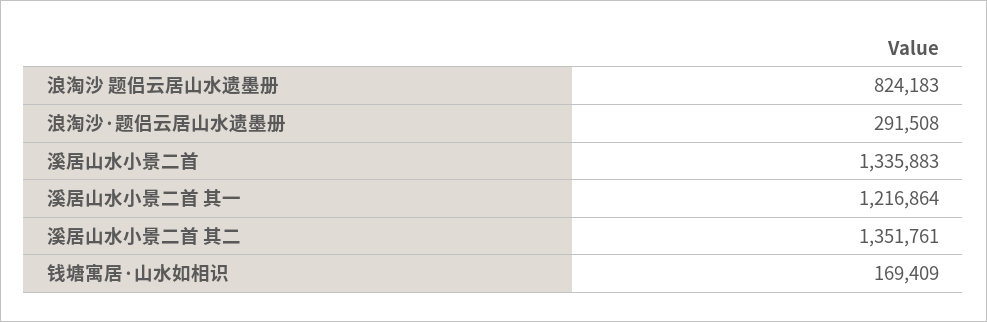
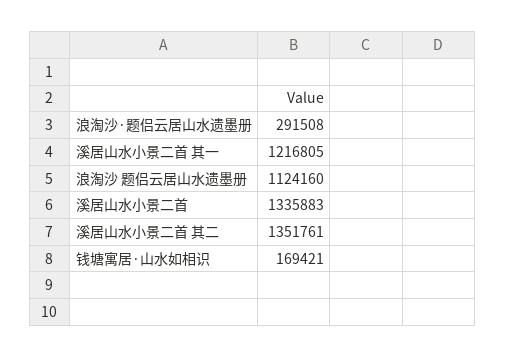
浪淘沙 题侣云居山水遗墨册: 824183 -> 1124160
溪居山水小景二首 其一: 1216864 -> 1216805
钱塘寓居·山水如相识: 169409 -> 169421

